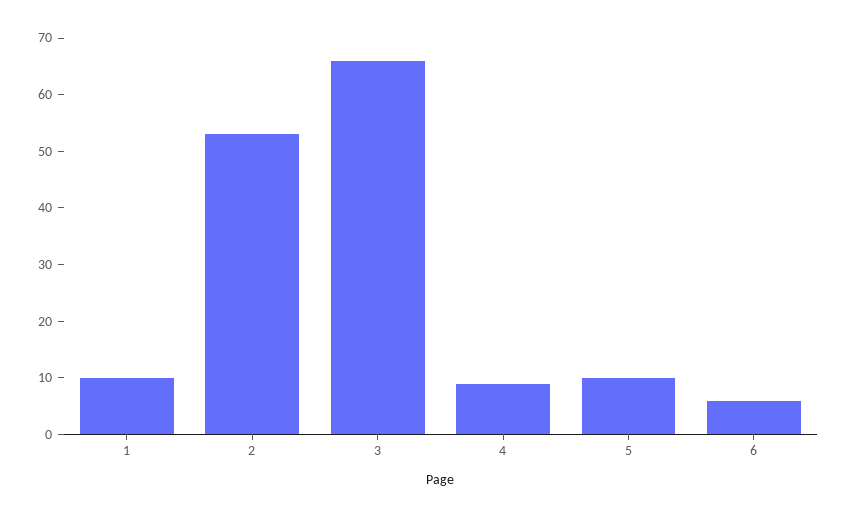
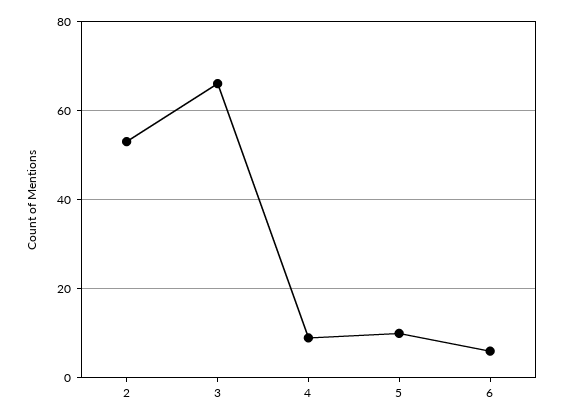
1: 10 -> none

